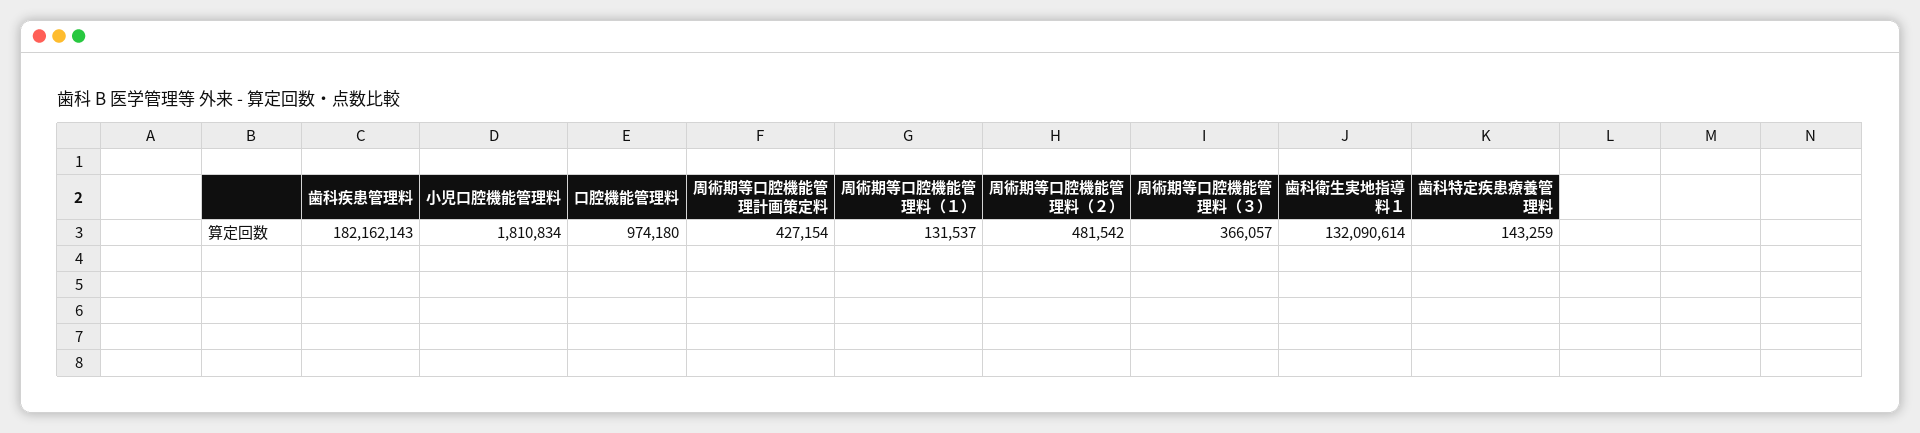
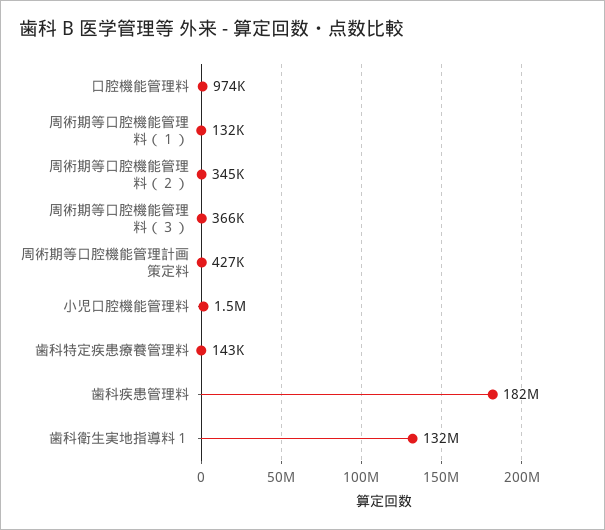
小児口腔機能管理料: 1810834 -> 1500000
周術期等口腔機能管理料（２）: 481542 -> 345000

